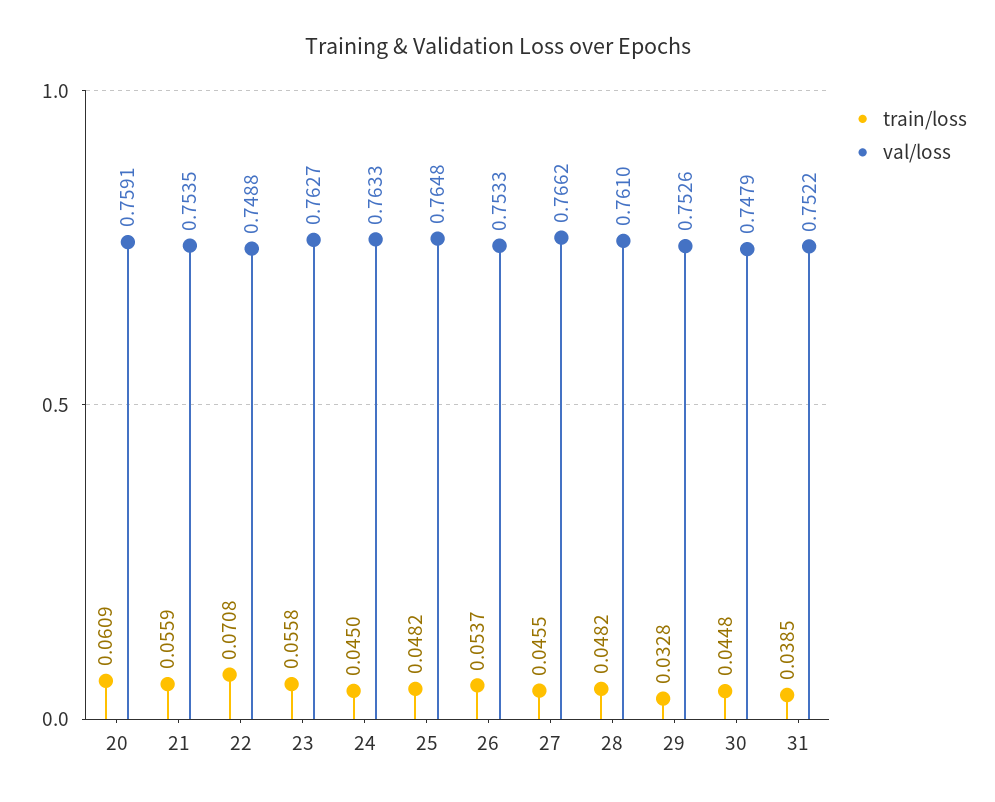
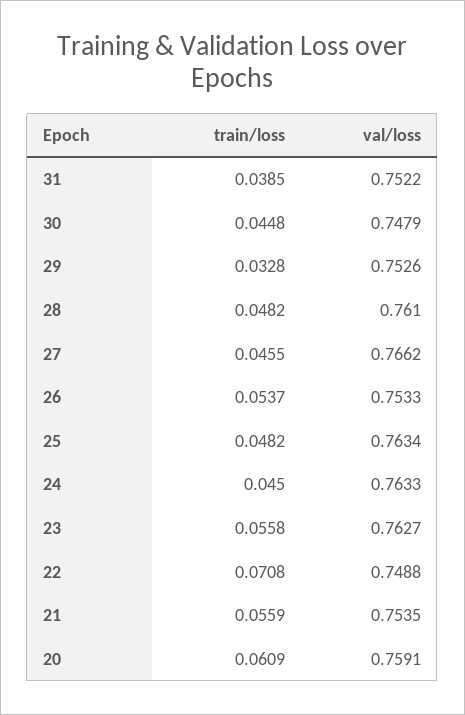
val/loss, 25: 0.7648 -> 0.7634

